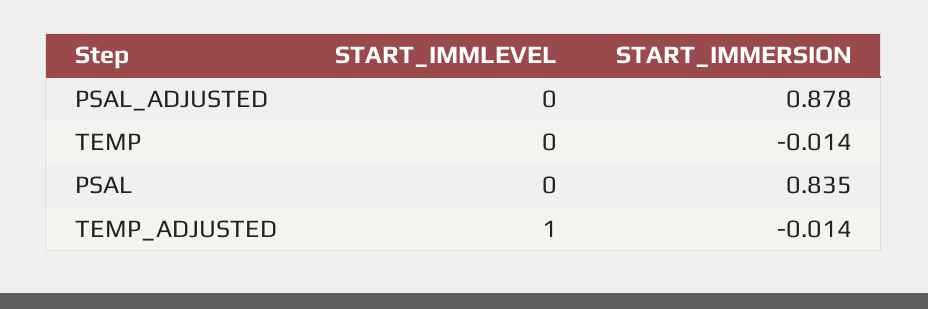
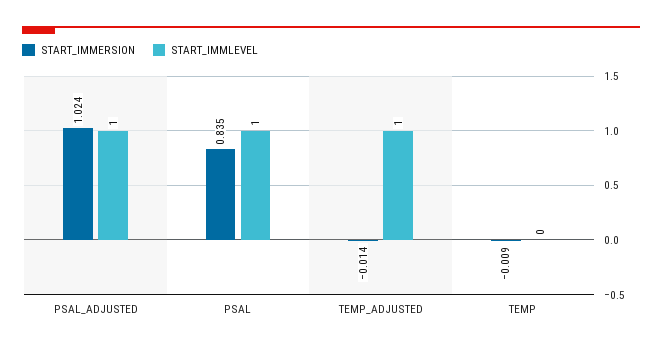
START_IMMLEVEL, PSAL_ADJUSTED: 0 -> 1
START_IMMERSION, PSAL_ADJUSTED: 0.878 -> 1.024
START_IMMERSION, TEMP: -0.014 -> -0.009
START_IMMLEVEL, PSAL: 0 -> 1

